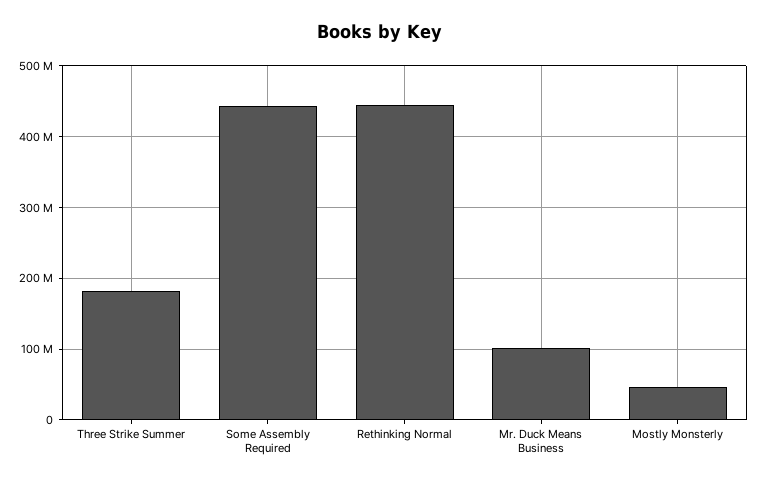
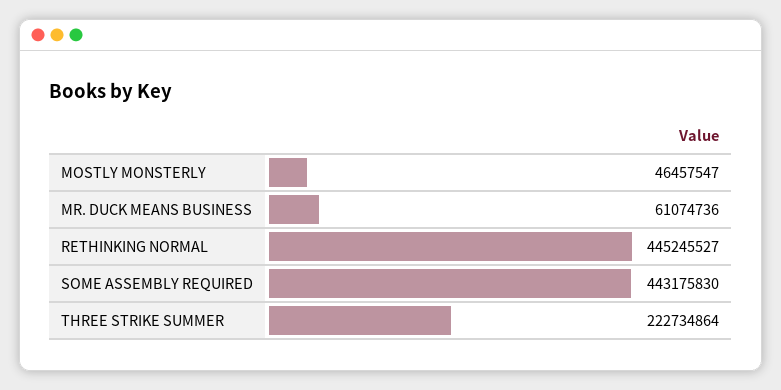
Three Strike Summer: 180000000 -> 222734864
Mr. Duck Means Business: 100000000 -> 61074736

